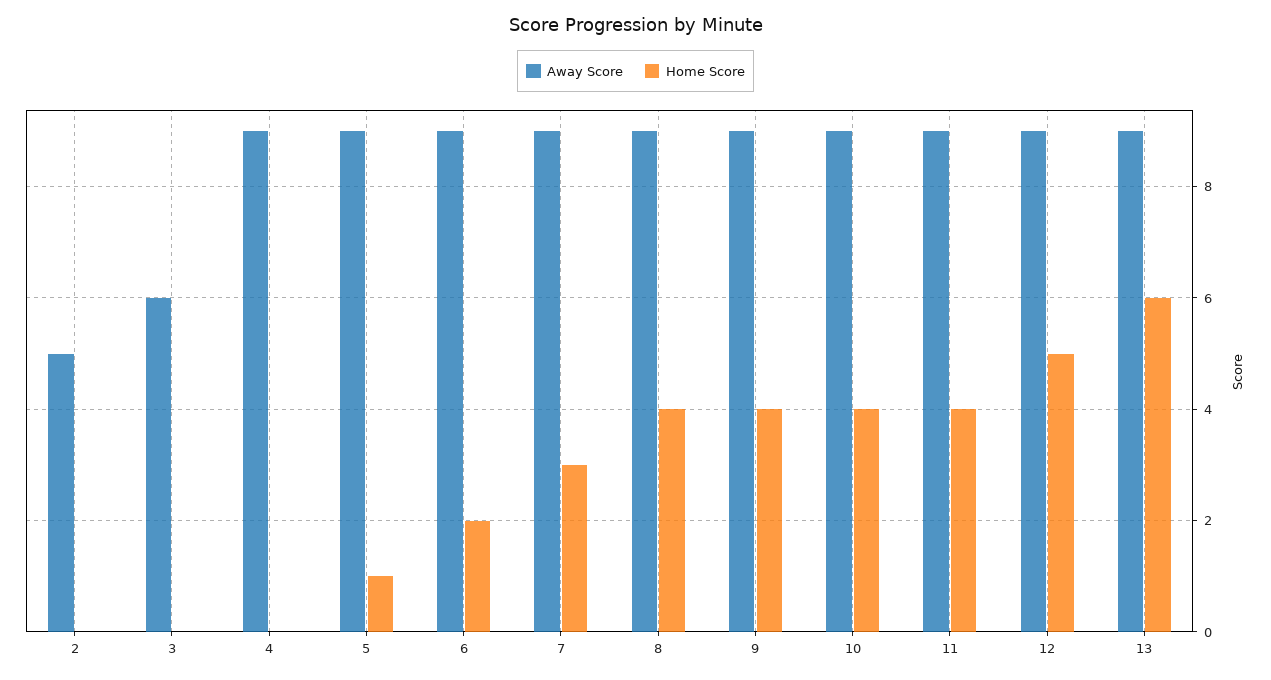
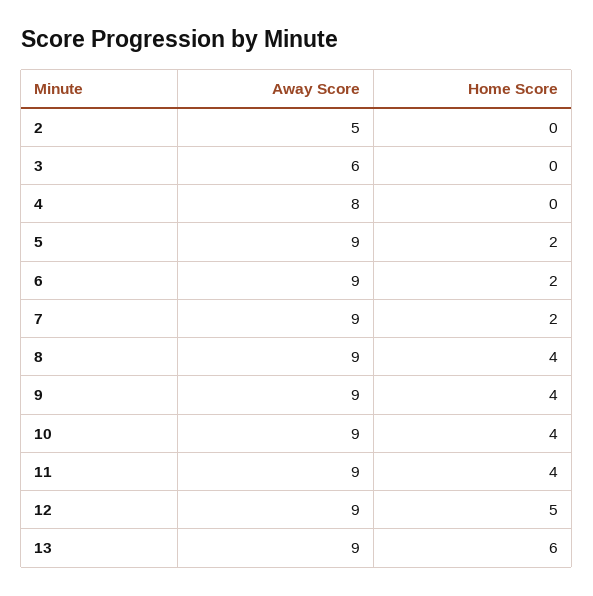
Away Score, 4: 9 -> 8
Home Score, 5: 1 -> 2
Home Score, 7: 3 -> 2

